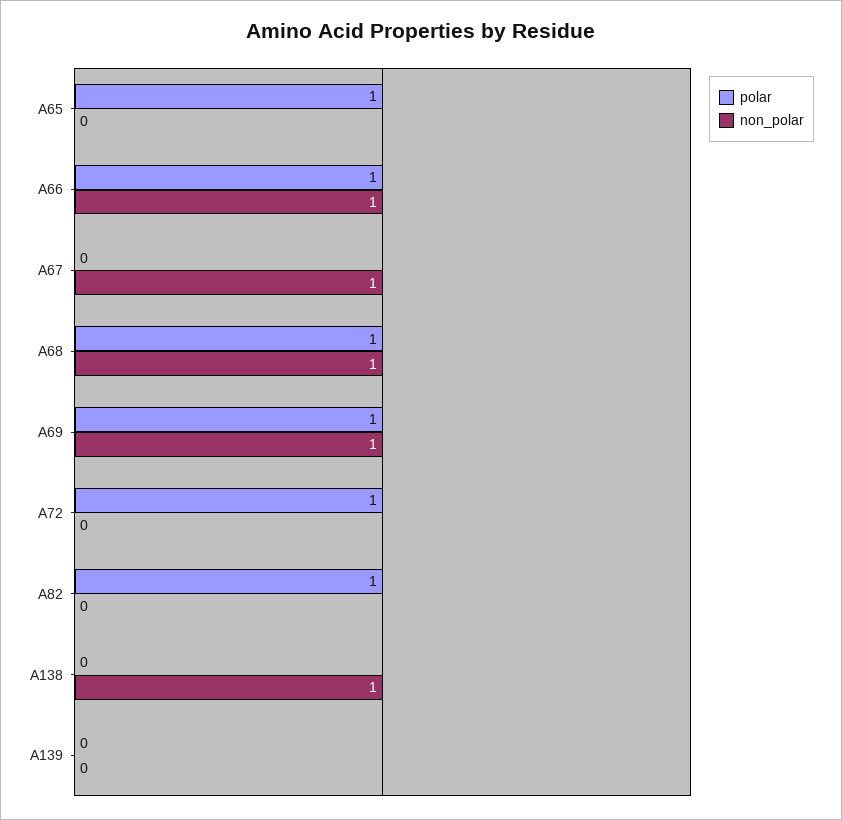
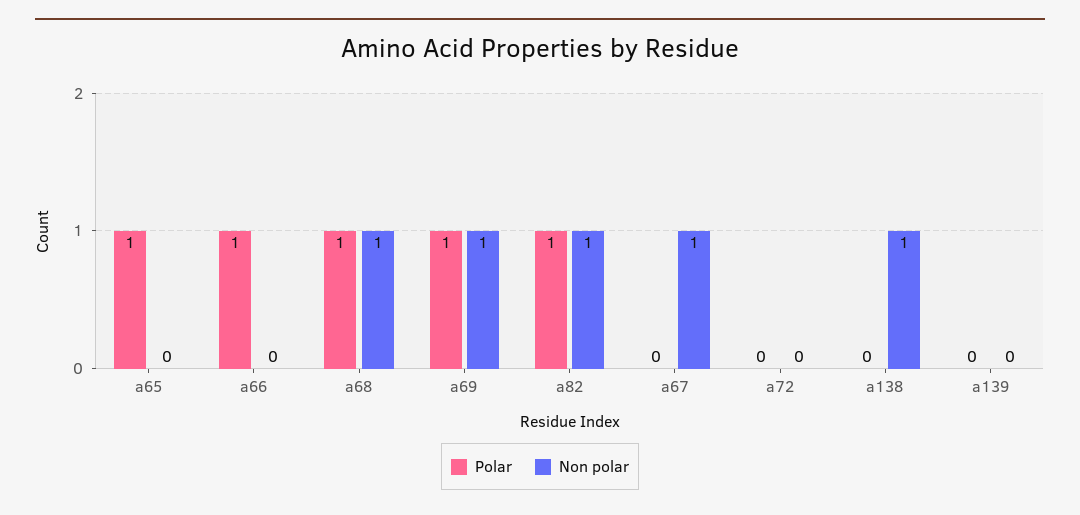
non_polar, A66: 1 -> 0
polar, A72: 1 -> 0
non_polar, A82: 0 -> 1

